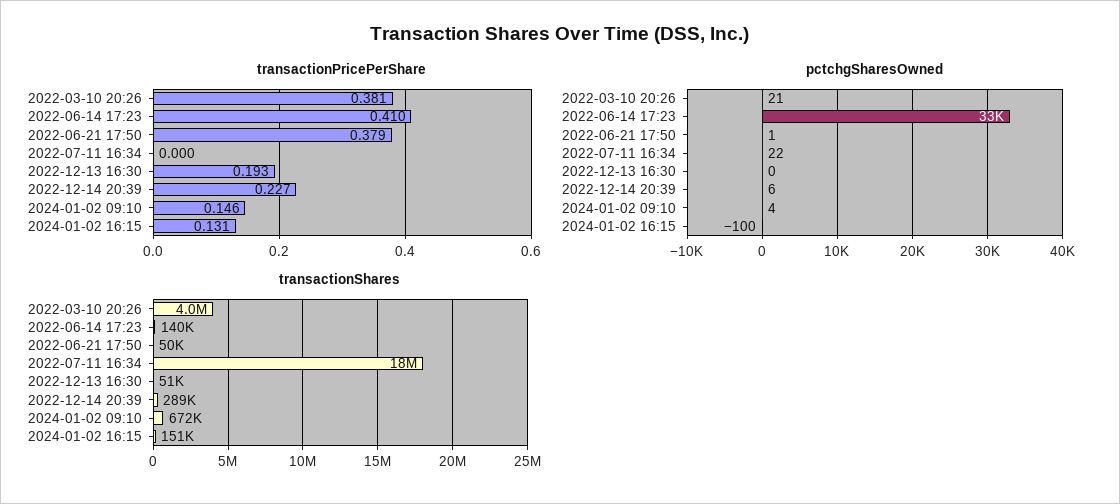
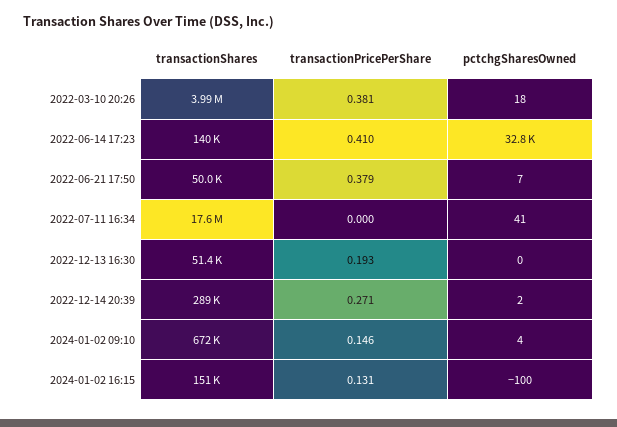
transactionPricePerShare, 2022-12-14 20:39: 0.227 -> 0.271
pctchgSharesOwned, 2022-03-10 20:26: 21 -> 18
pctchgSharesOwned, 2022-06-21 17:50: 1 -> 7
pctchgSharesOwned, 2022-07-11 16:34: 22 -> 41
pctchgSharesOwned, 2022-12-14 20:39: 6 -> 2

